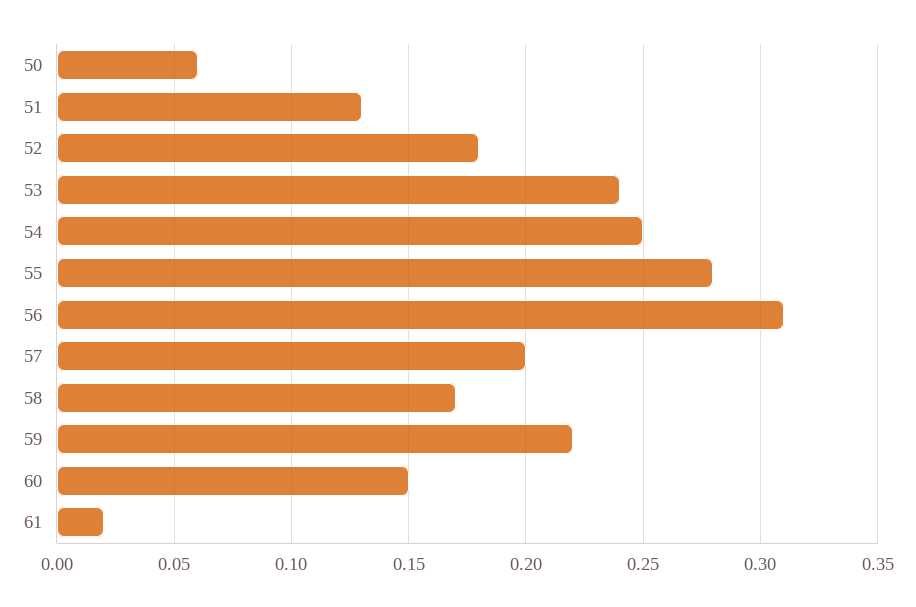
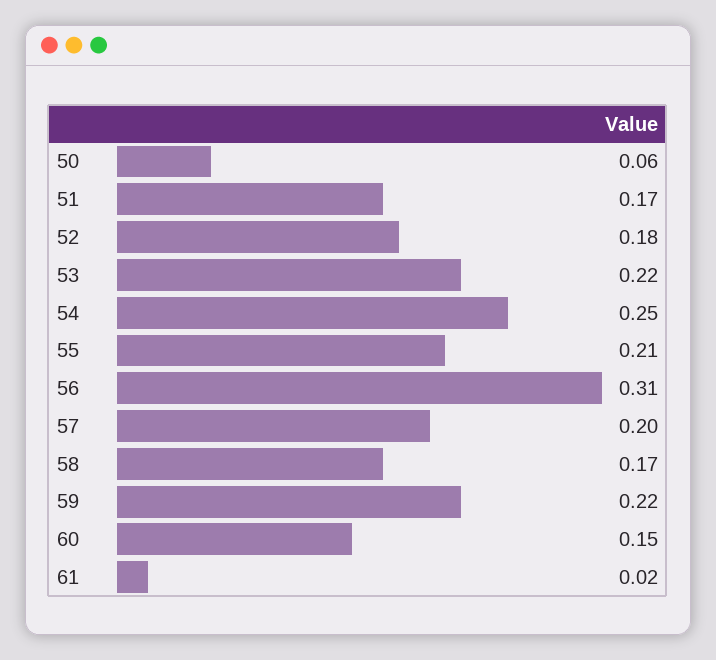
51: 0.13 -> 0.17
53: 0.24 -> 0.22
55: 0.28 -> 0.21

